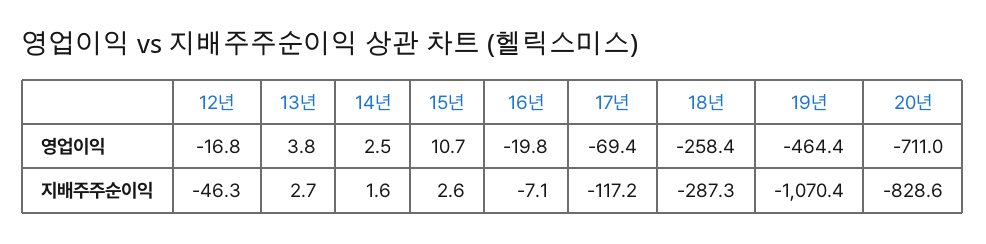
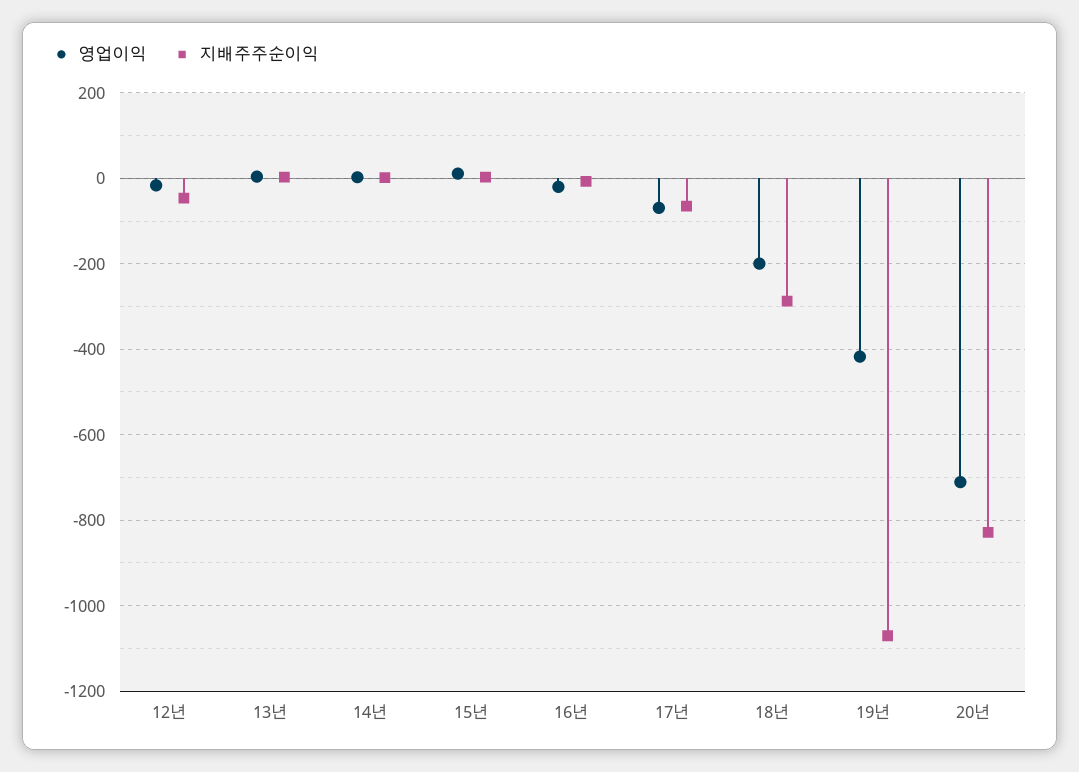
영업이익, 18년: -258.4 -> -200
영업이익, 19년: -464.4 -> -420
지배주주순이익, 17년: -117.2 -> -60

